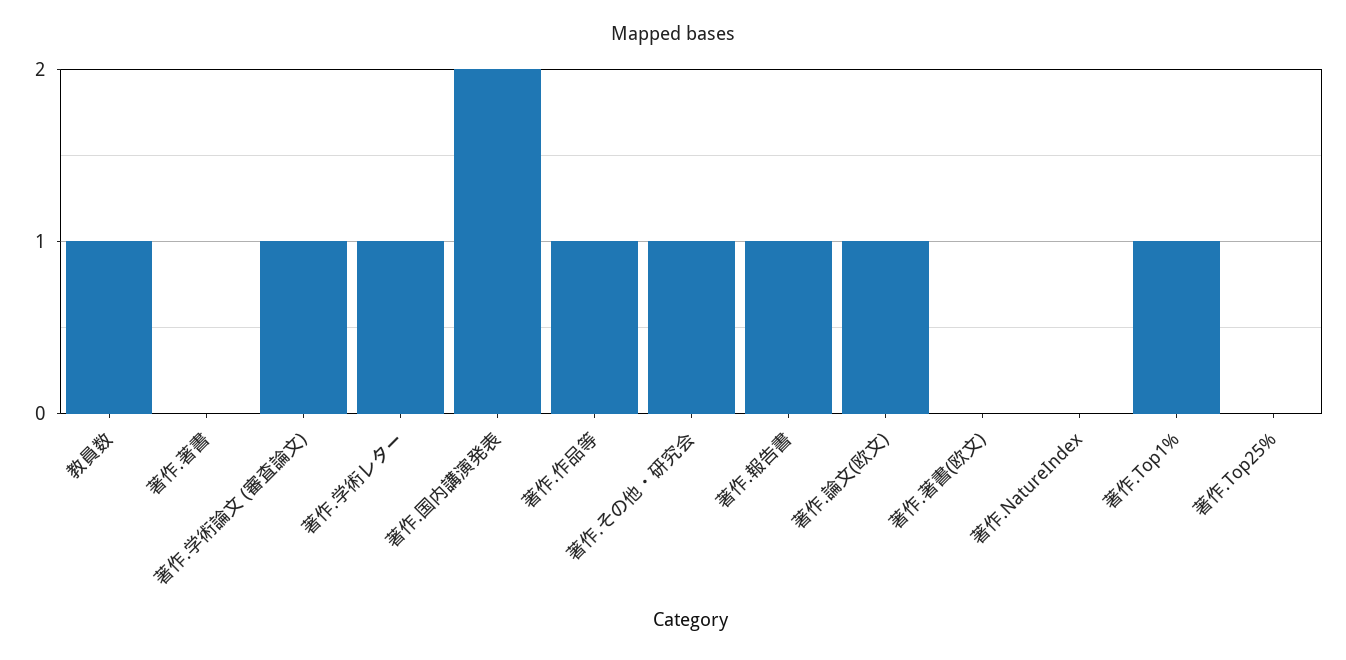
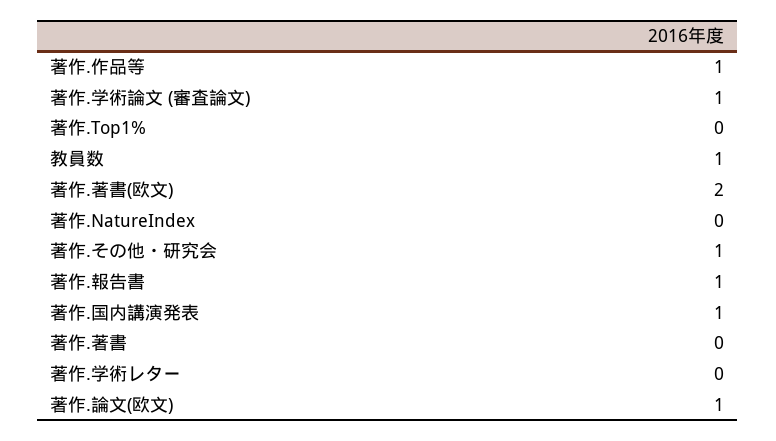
著作.学術レター: 1 -> 0
著作.国内講演発表: 2 -> 1
著作.著書(欧文): 0 -> 2
著作.Top1%: 1 -> 0
著作.Top25%: 0 -> none

